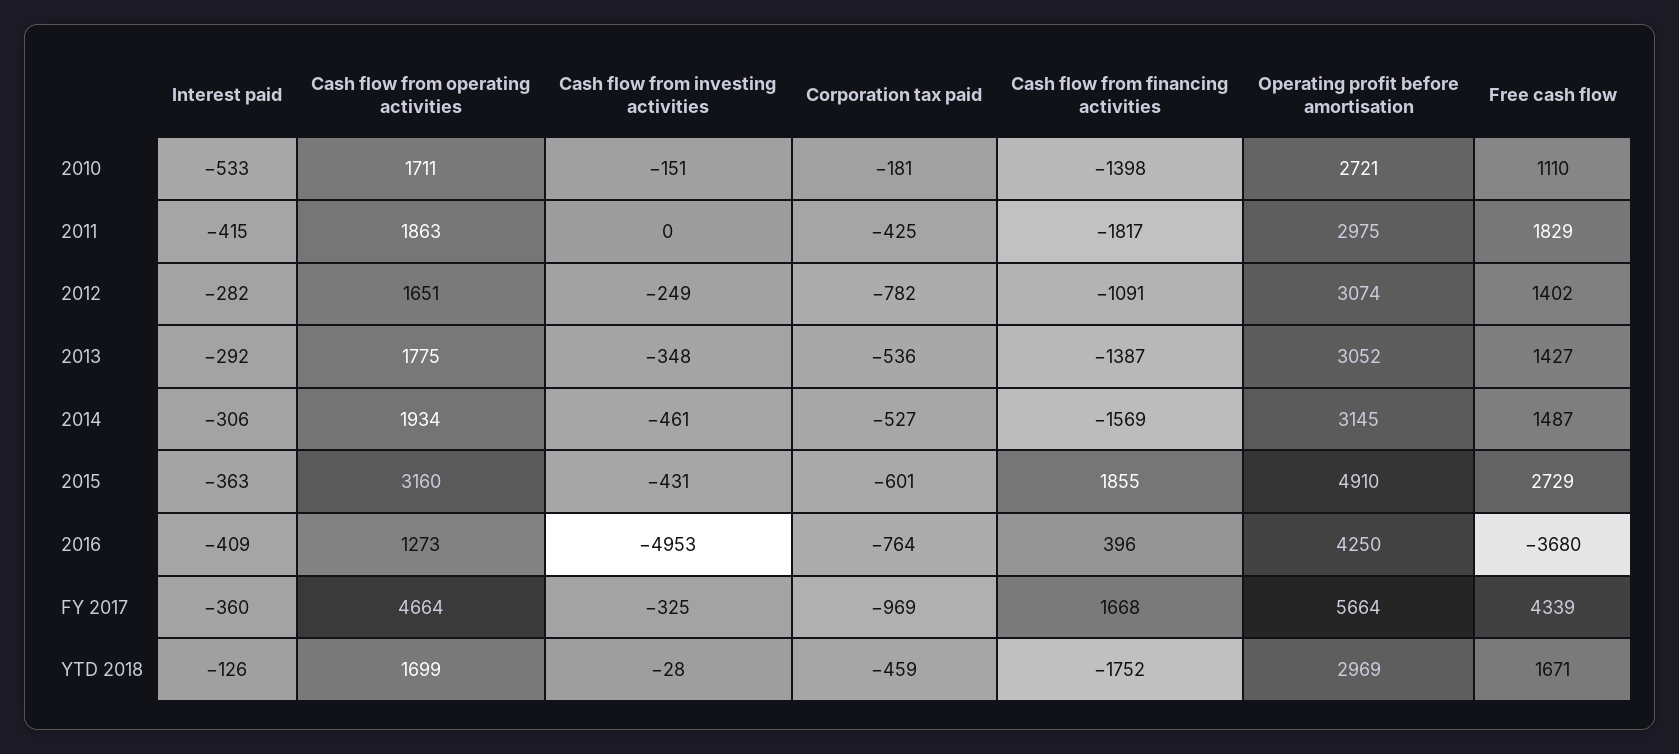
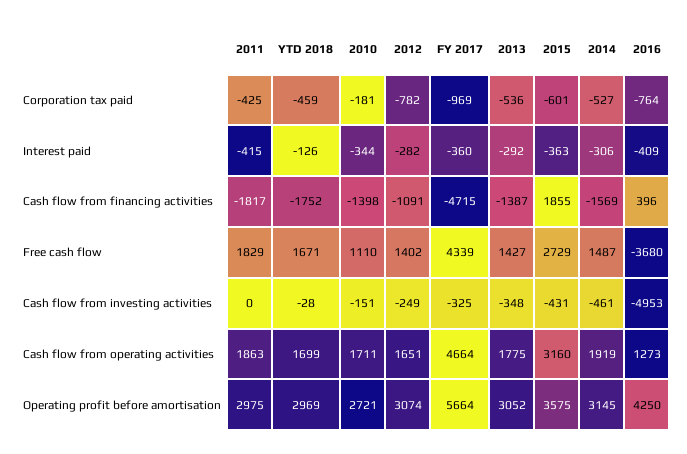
Interest paid, 2010: -533 -> -344
Cash flow from operating activities, 2014: 1934 -> 1919
Operating profit before amortisation, 2015: 4910 -> 3575
Cash flow from financing activities, FY 2017: 1668 -> -4715

